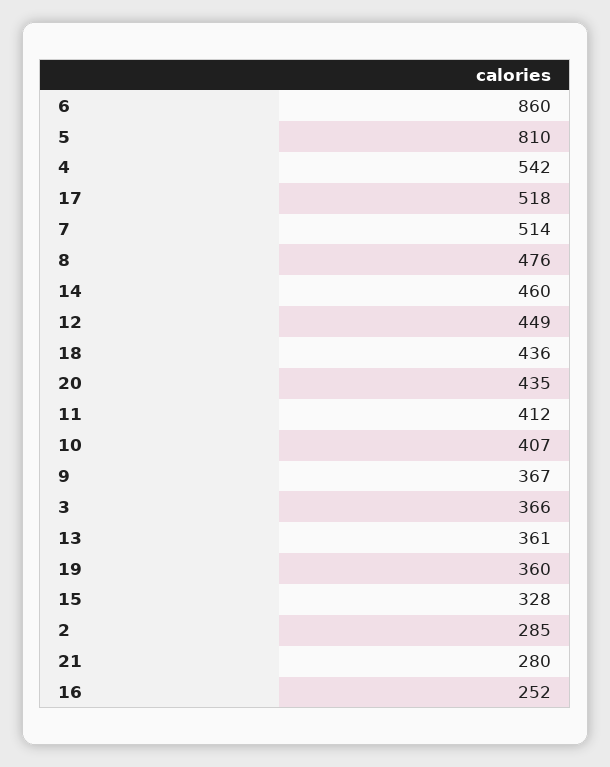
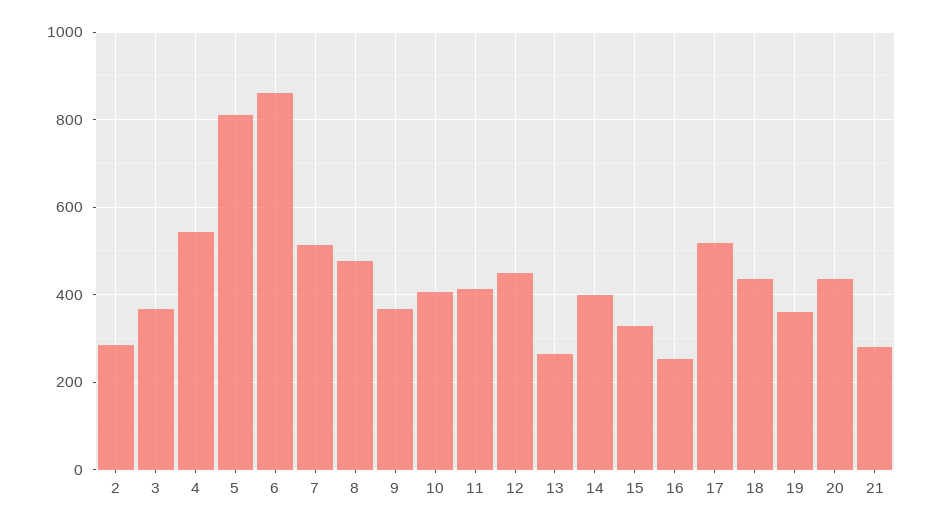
14: 460 -> 400
13: 361 -> 260

